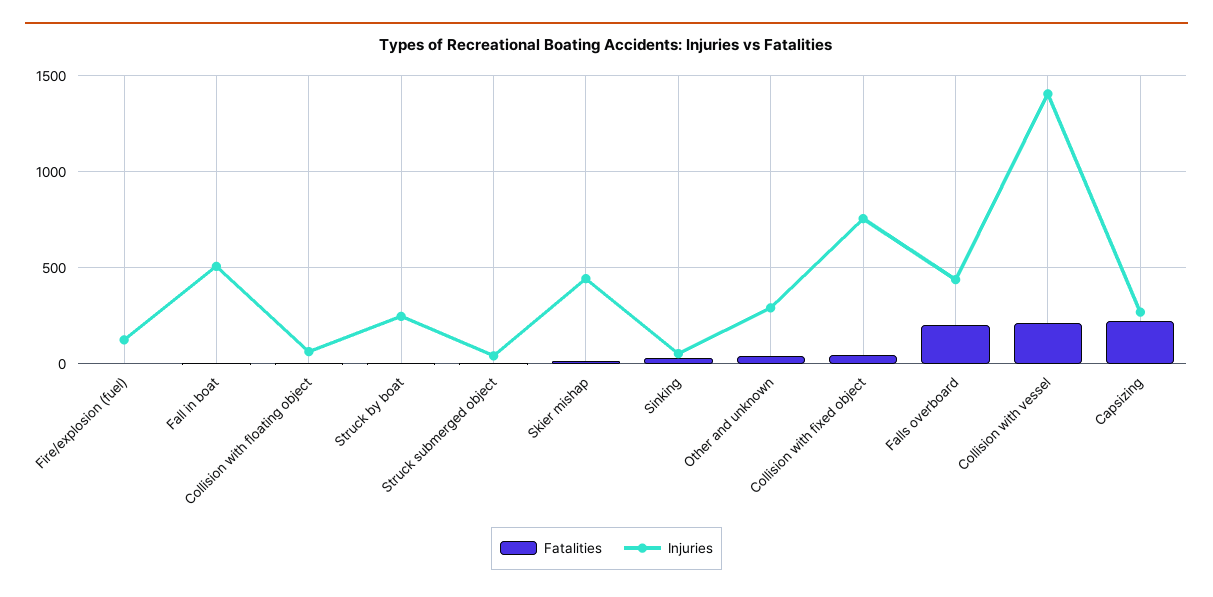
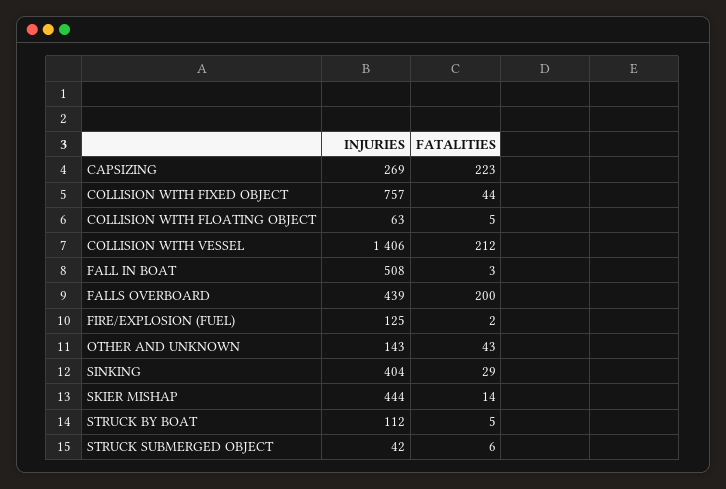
Injuries, Struck by boat: 250 -> 112
Injuries, Sinking: 50 -> 404
Injuries, Other and unknown: 300 -> 143

